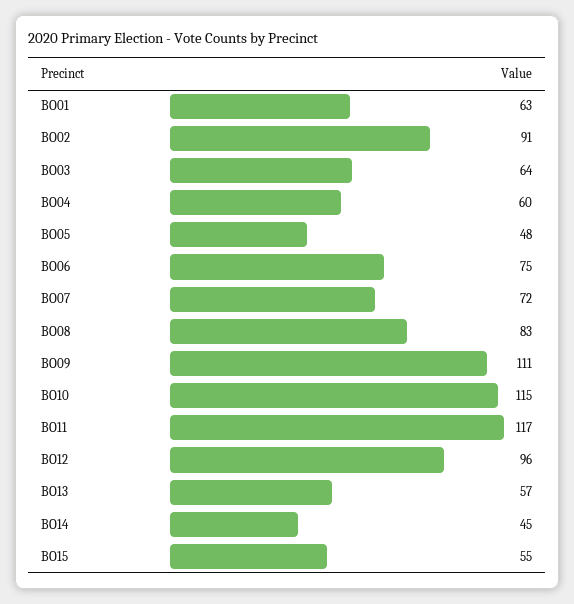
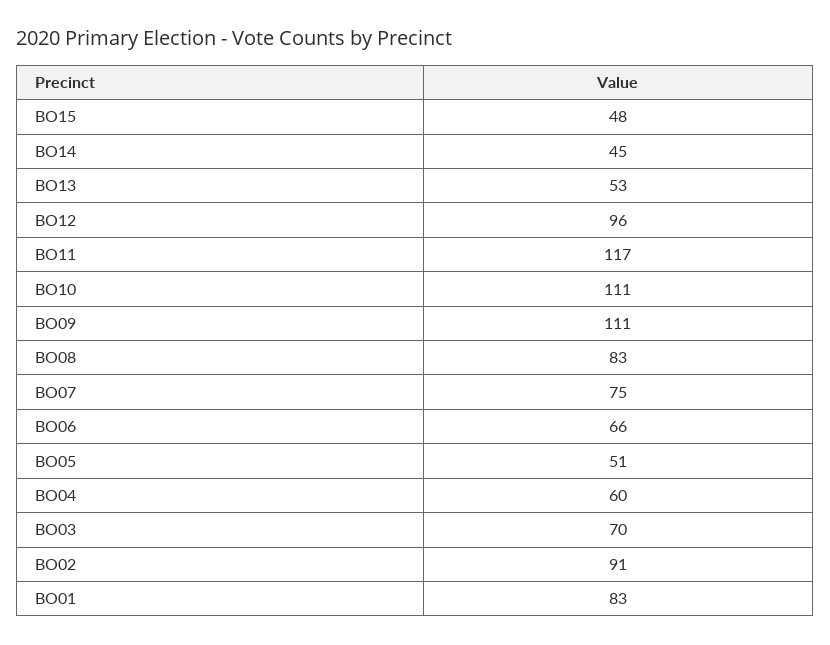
BO01: 63 -> 83
BO03: 64 -> 70
BO05: 48 -> 51
BO06: 75 -> 66
BO07: 72 -> 75
BO10: 115 -> 111
BO13: 57 -> 53
BO15: 55 -> 48

